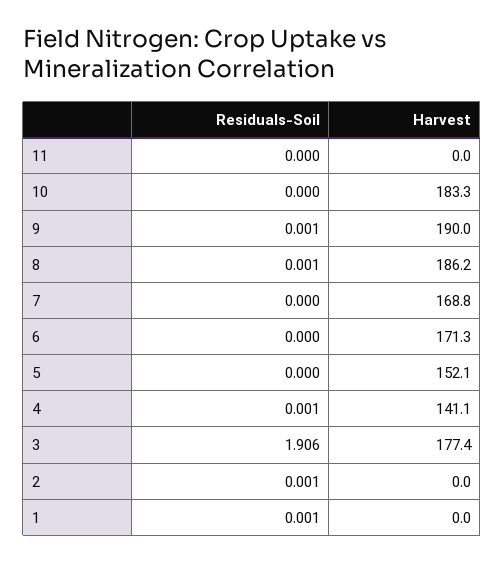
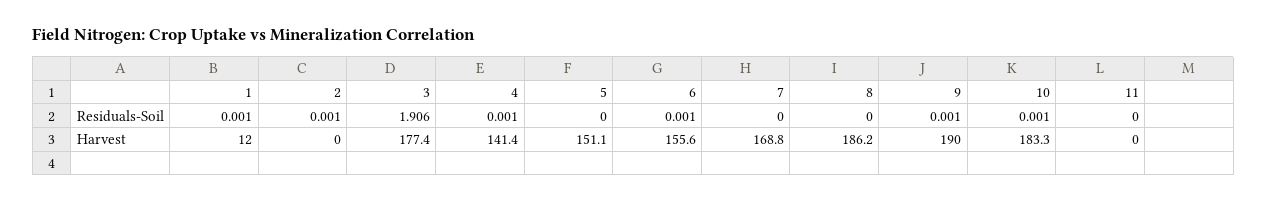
Residuals-Soil, 10: 0 -> 0.001
Residuals-Soil, 8: 0.001 -> 0
Residuals-Soil, 6: 0 -> 0.001
Harvest, 6: 171.3 -> 155.6
Harvest, 5: 152.1 -> 151.1
Harvest, 4: 141.1 -> 141.4
Harvest, 1: 0 -> 12

